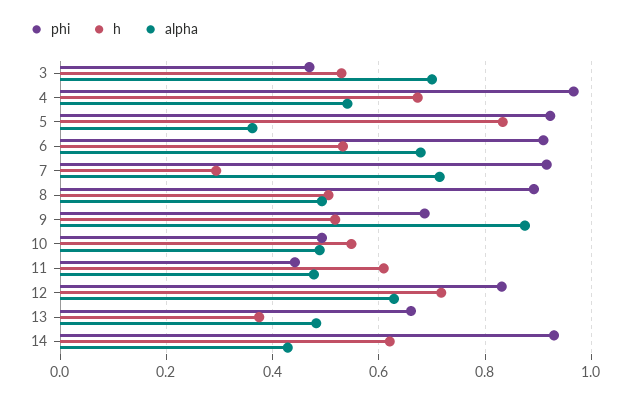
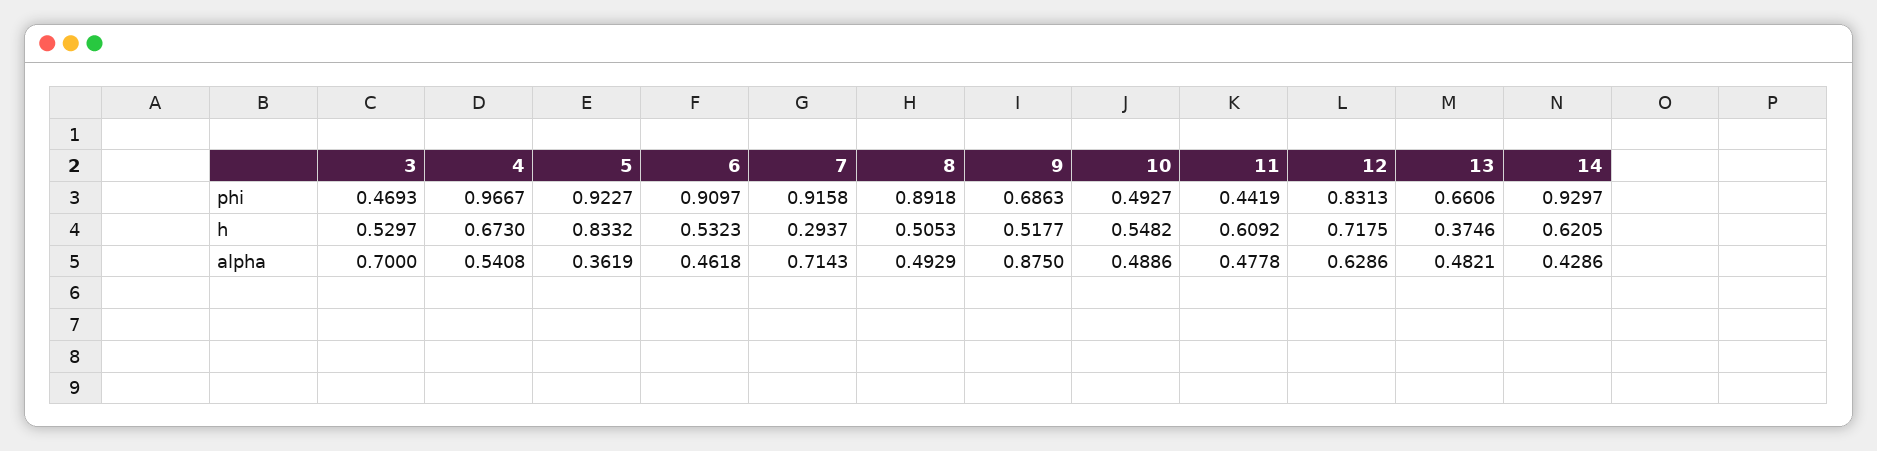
alpha, 6: 0.68 -> 0.4618

